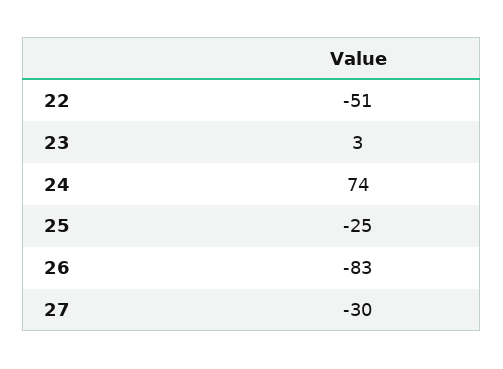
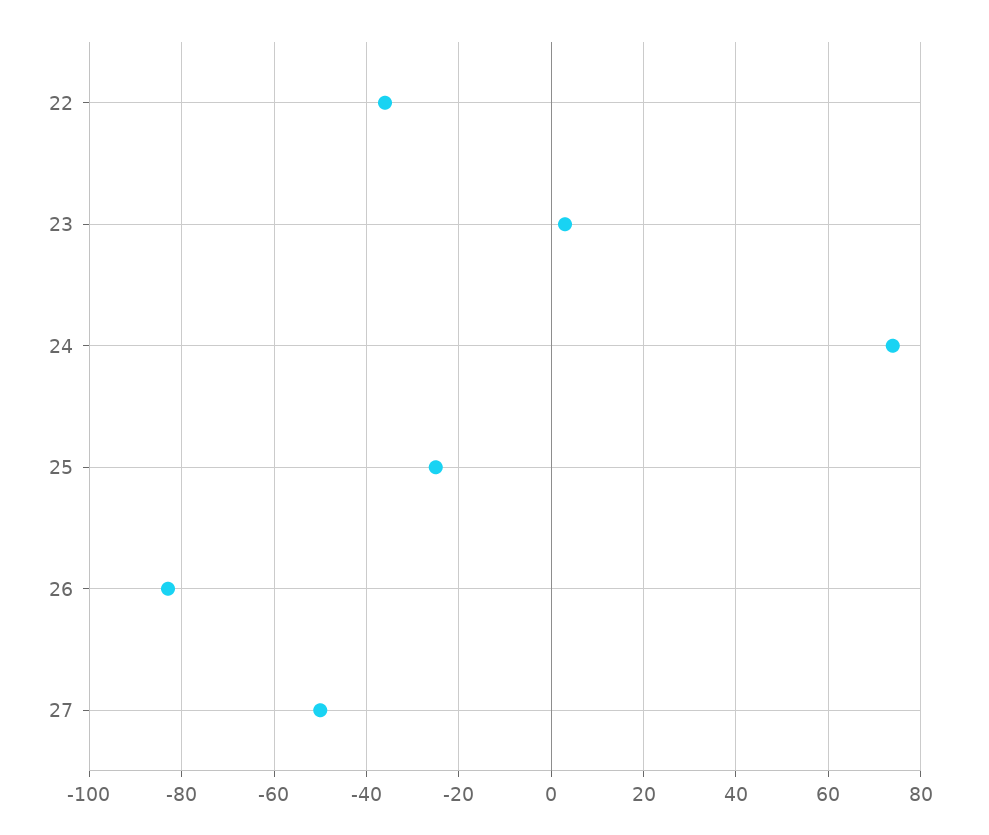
22: -51 -> -35
27: -30 -> -50

